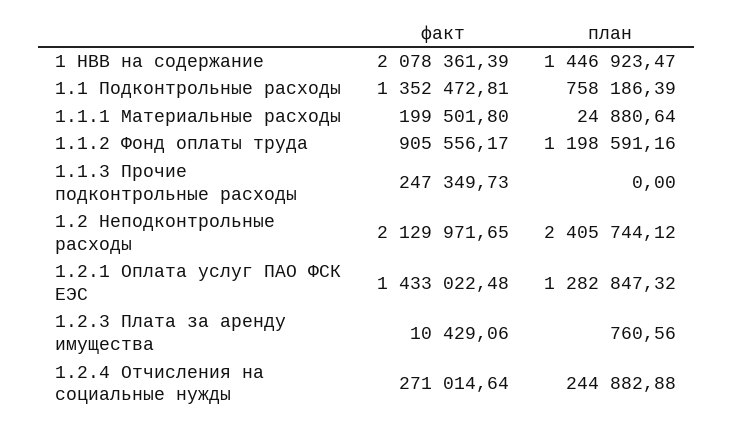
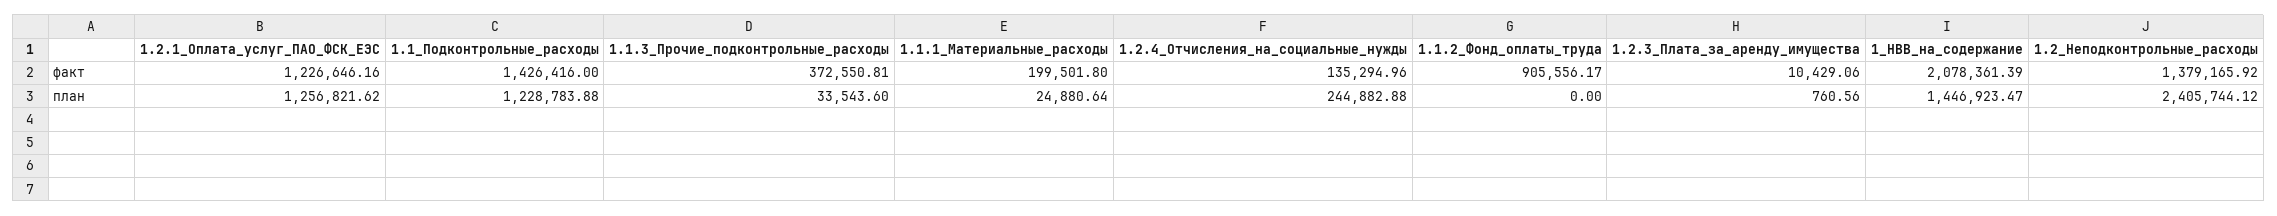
факт, 1.1 Подконтрольные расходы: 1352472.81 -> 1426416
план, 1.1 Подконтрольные расходы: 758186.39 -> 1228783.88
план, 1.1.2 Фонд оплаты труда: 1198591.16 -> 0
факт, 1.1.3 Прочие подконтрольные расходы: 247349.73 -> 372550.81
план, 1.1.3 Прочие подконтрольные расходы: 0 -> 33543.6
факт, 1.2 Неподконтрольные расходы: 2129971.65 -> 1379165.92
факт, 1.2.1 Оплата услуг ПАО ФСК ЕЭС: 1433022.48 -> 1226646.16
план, 1.2.1 Оплата услуг ПАО ФСК ЕЭС: 1282847.32 -> 1256821.62
факт, 1.2.4 Отчисления на социальные нужды: 271014.64 -> 135294.96

